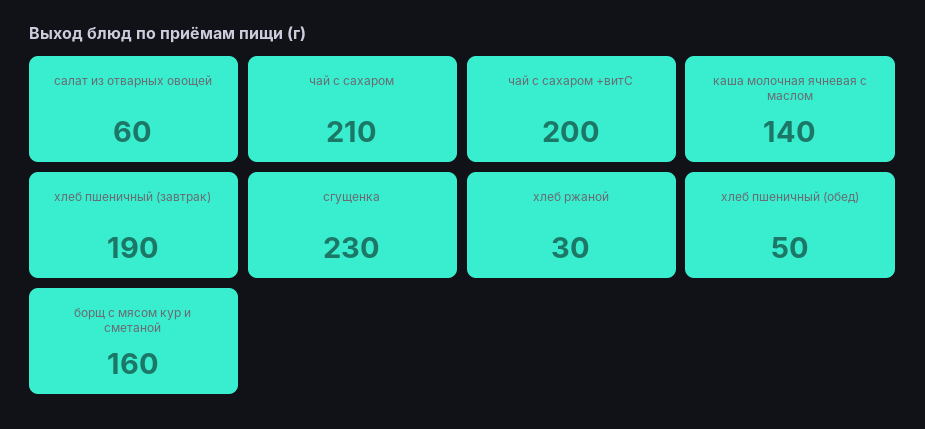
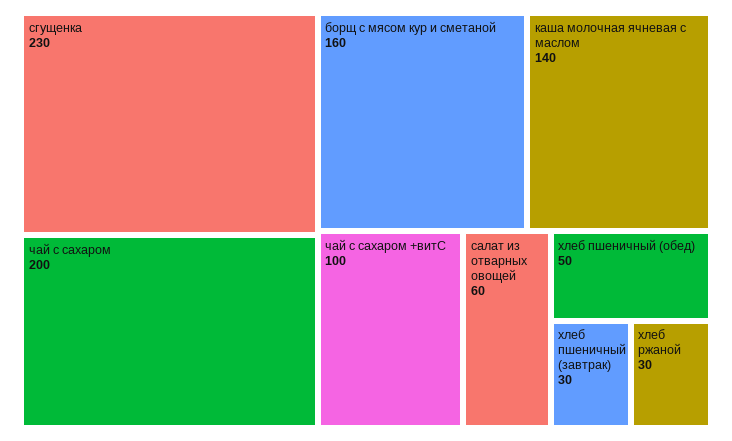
чай с сахаром: 210 -> 200
чай с сахаром +витС: 200 -> 100
хлеб пшеничный (завтрак): 190 -> 30

